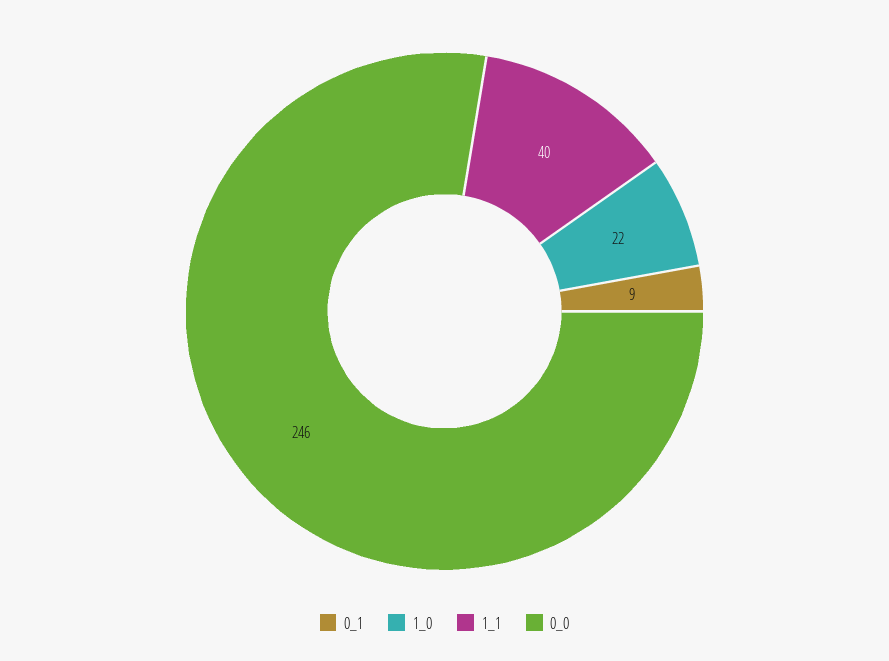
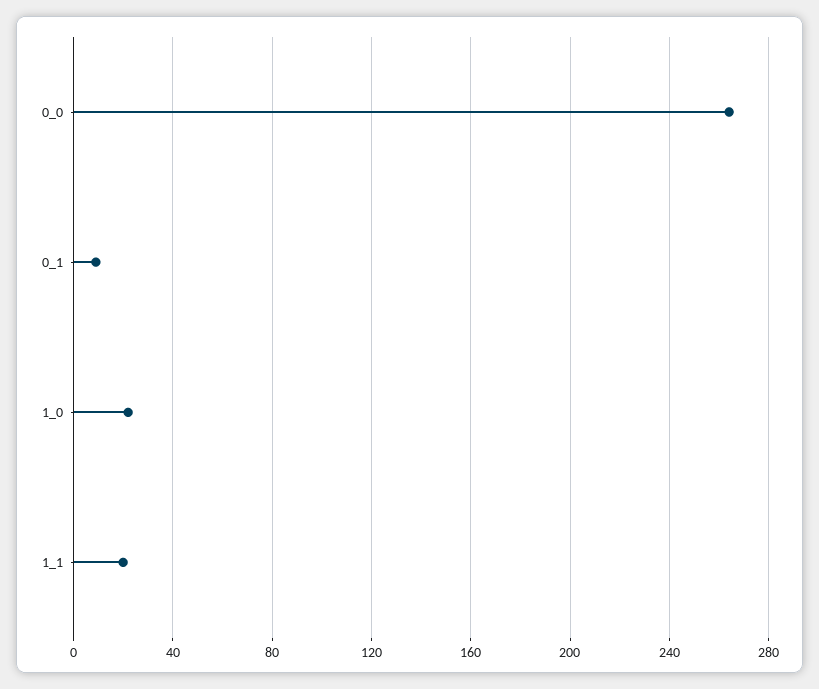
1_1: 40 -> 20
0_0: 246 -> 265

